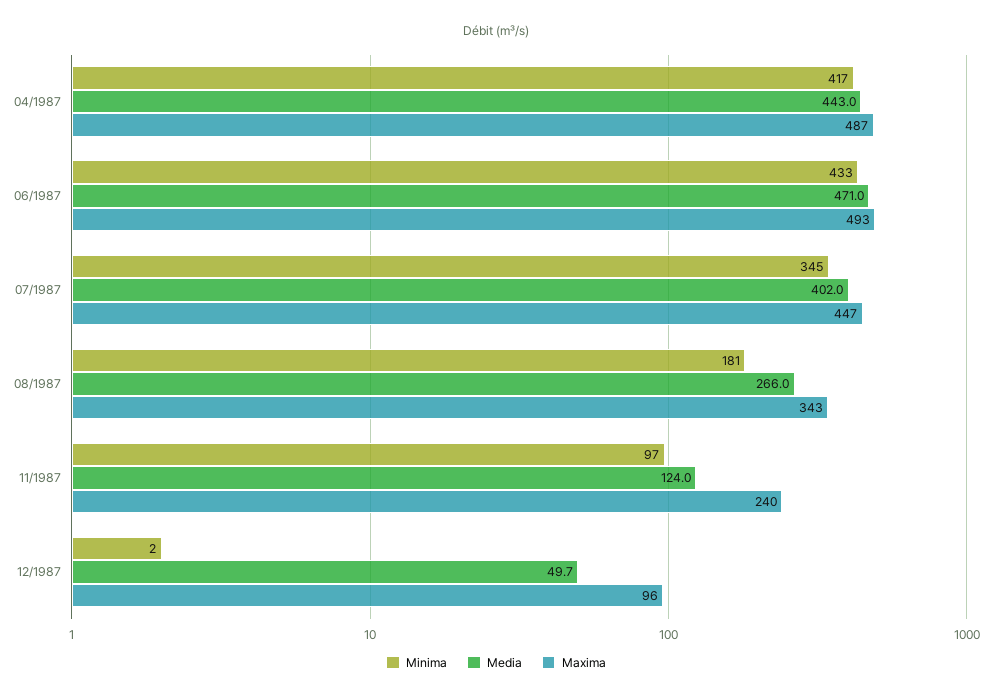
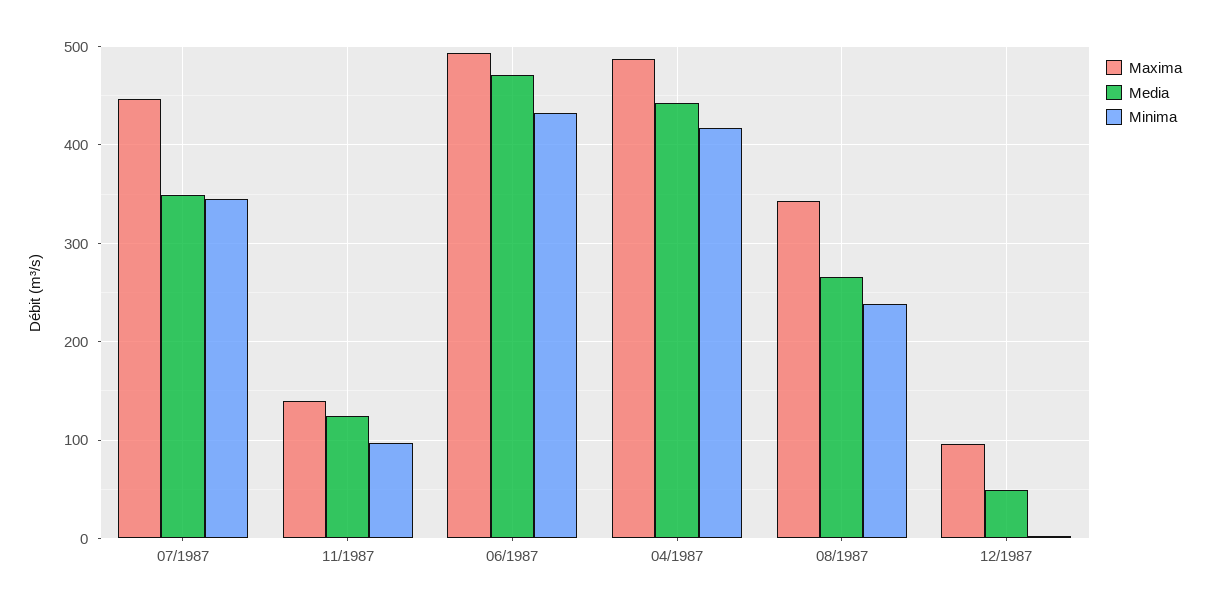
Media, 07/1987: 402 -> 350
Minima, 08/1987: 181 -> 240
Maxima, 11/1987: 240 -> 140

